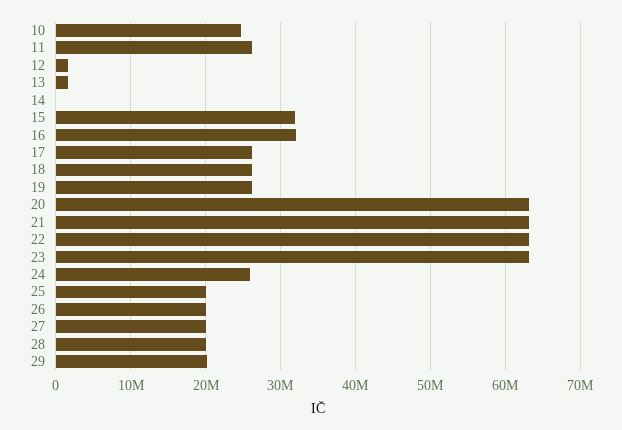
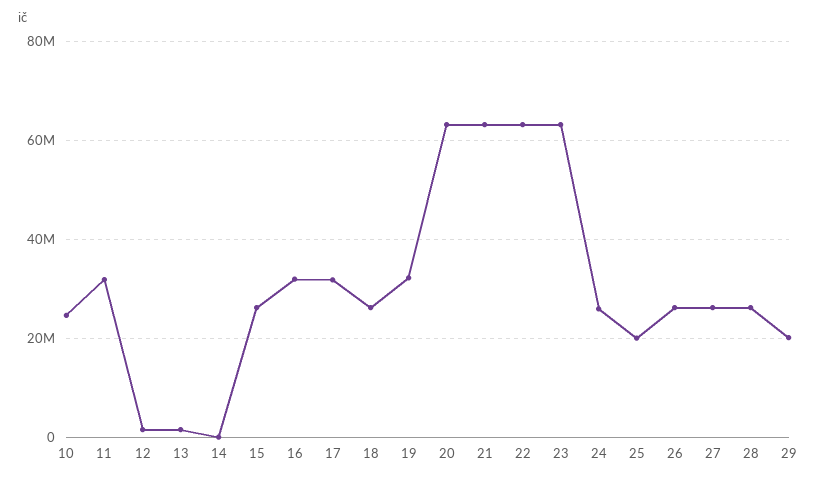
11: 26000000 -> 32000000
15: 32000000 -> 26000000
17: 26000000 -> 32000000
19: 26000000 -> 32000000
26: 20000000 -> 26000000
27: 20000000 -> 26000000
28: 20000000 -> 26000000

